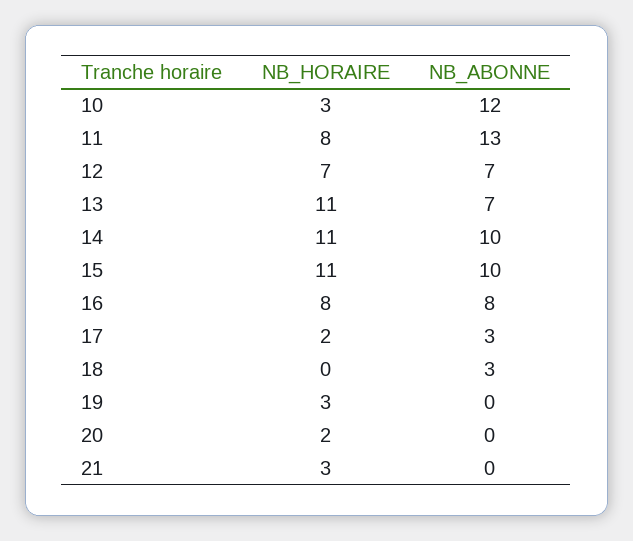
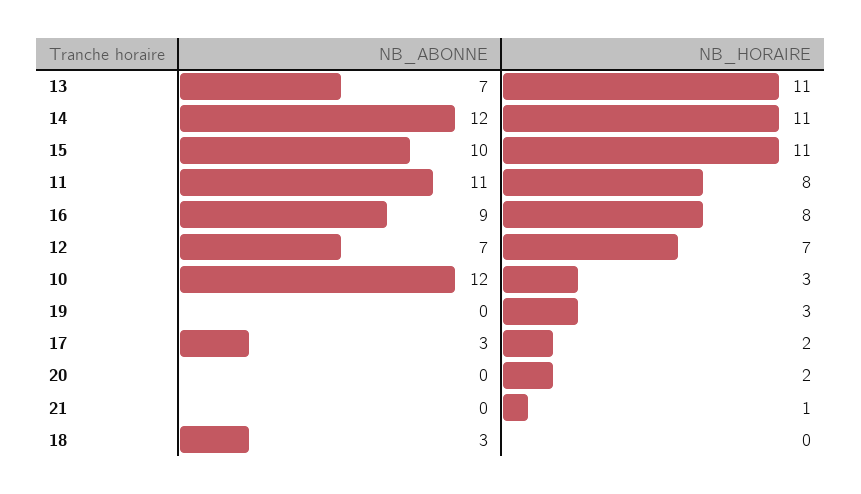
NB_ABONNE, 11: 13 -> 11
NB_ABONNE, 14: 10 -> 12
NB_ABONNE, 16: 8 -> 9
NB_HORAIRE, 21: 3 -> 1

